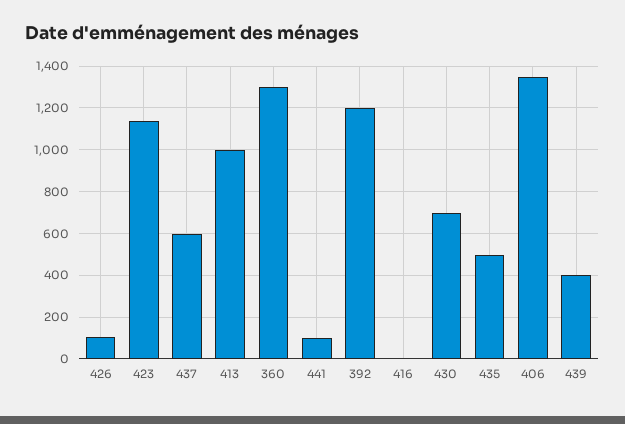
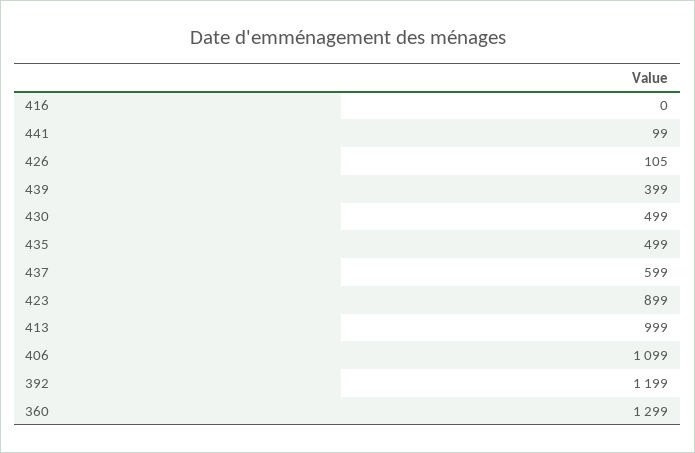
423: 1150 -> 899
430: 700 -> 499
406: 1350 -> 1099

